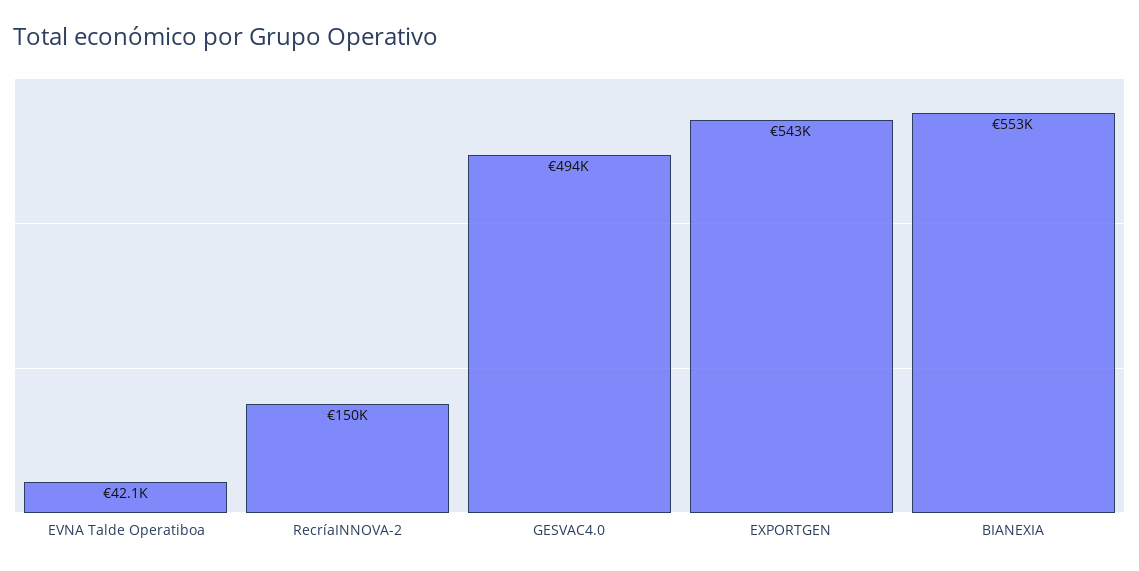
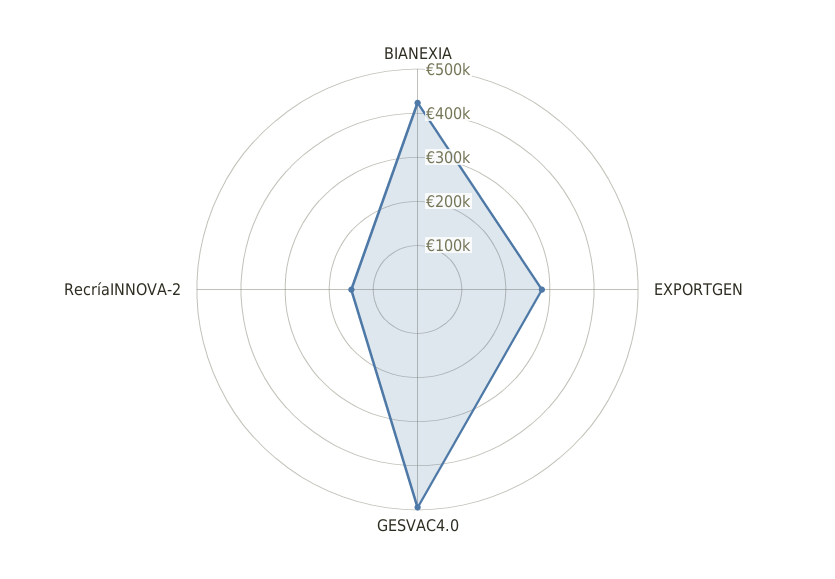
EVNA Talde Operatiboa: 42100 -> none
EXPORTGEN: 543000 -> 280000
BIANEXIA: 553000 -> 420000

